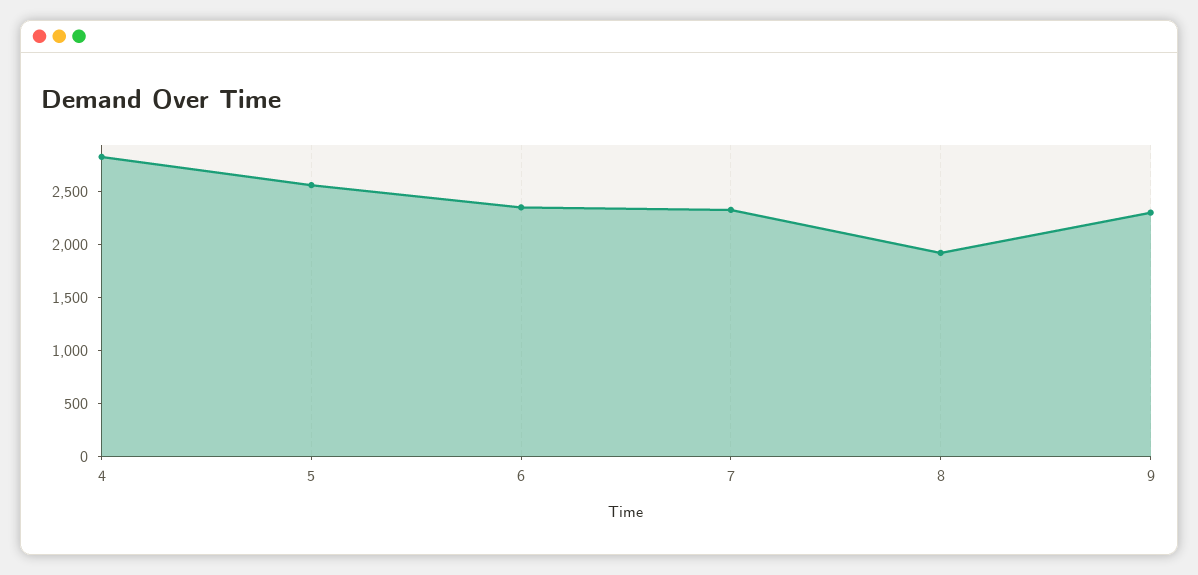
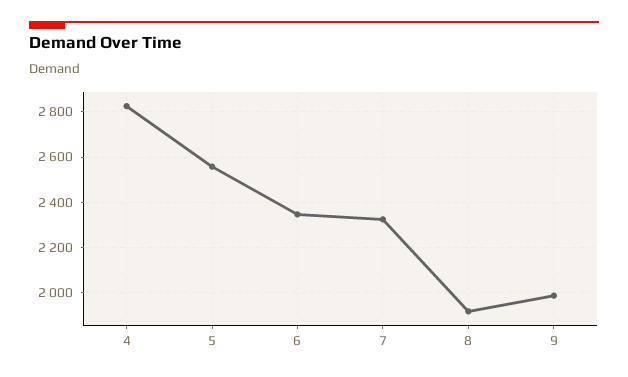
9: 2300 -> 2000

